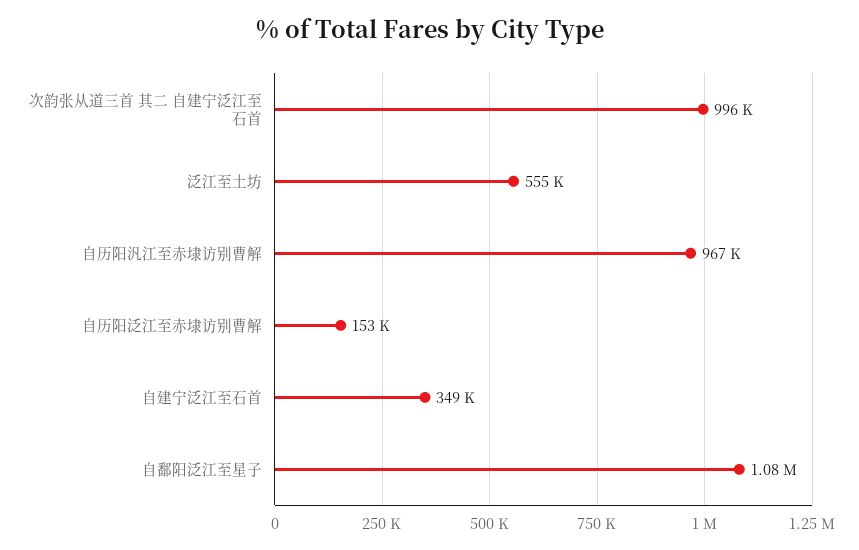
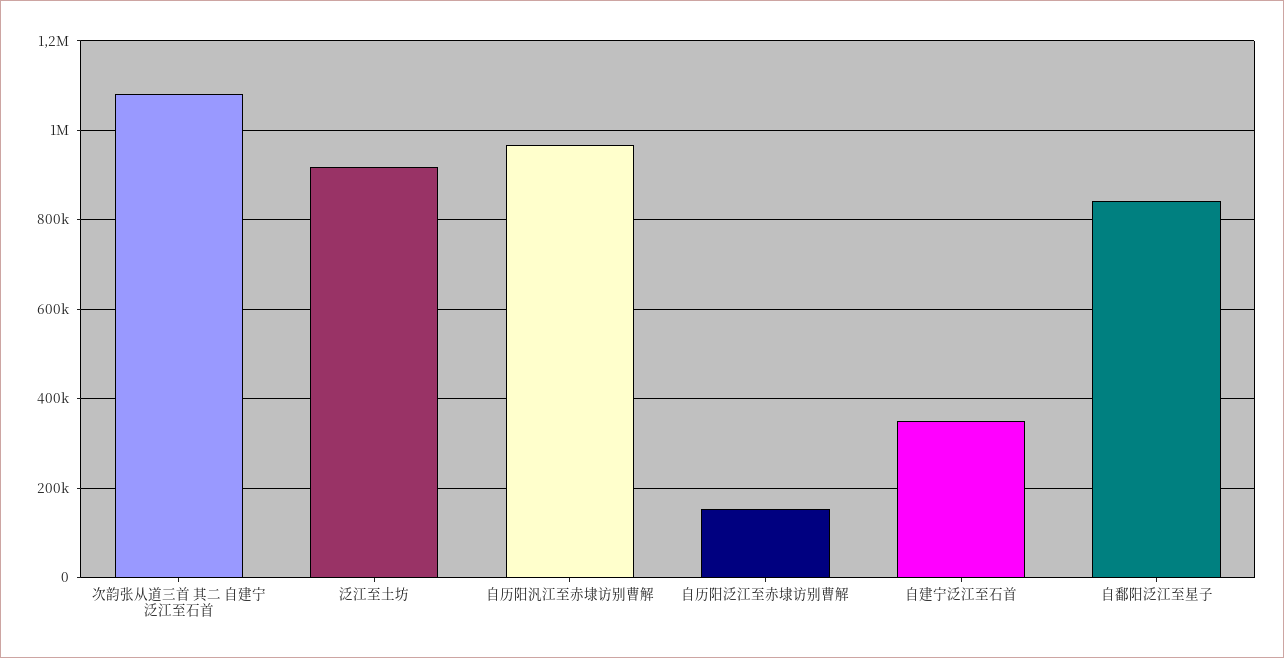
次韵张从道三首 其二 自建宁泛江至石首: 996000 -> 1080000
泛江至土坊: 555000 -> 920000
自鄱阳泛江至星子: 1080000 -> 840000

